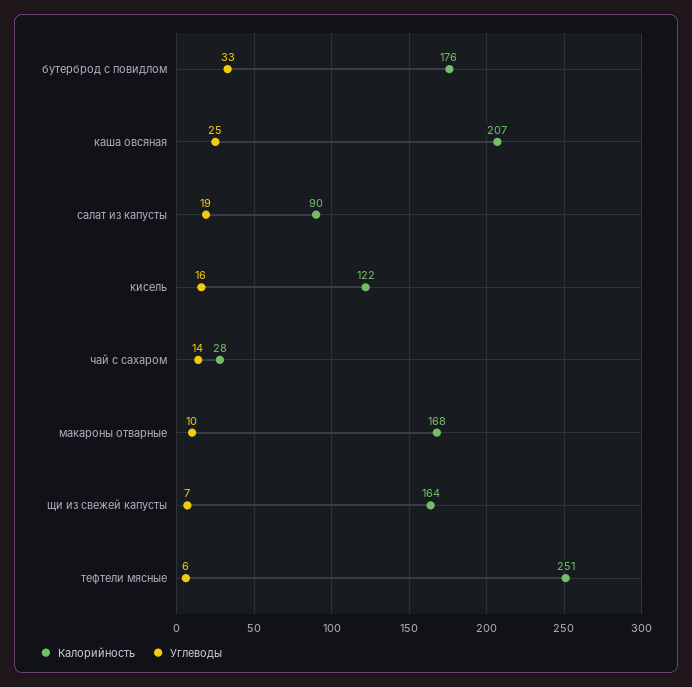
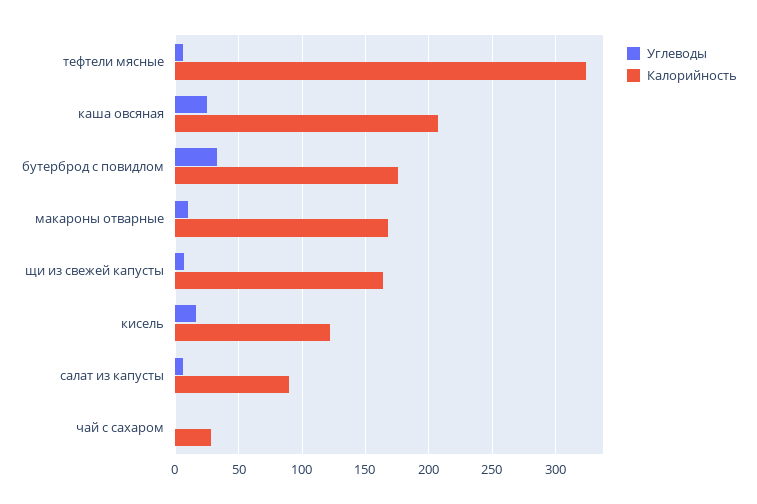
Углеводы, салат из капусты: 19 -> 5
Углеводы, чай с сахаром: 14 -> 0
Калорийность, тефтели мясные: 251 -> 325

